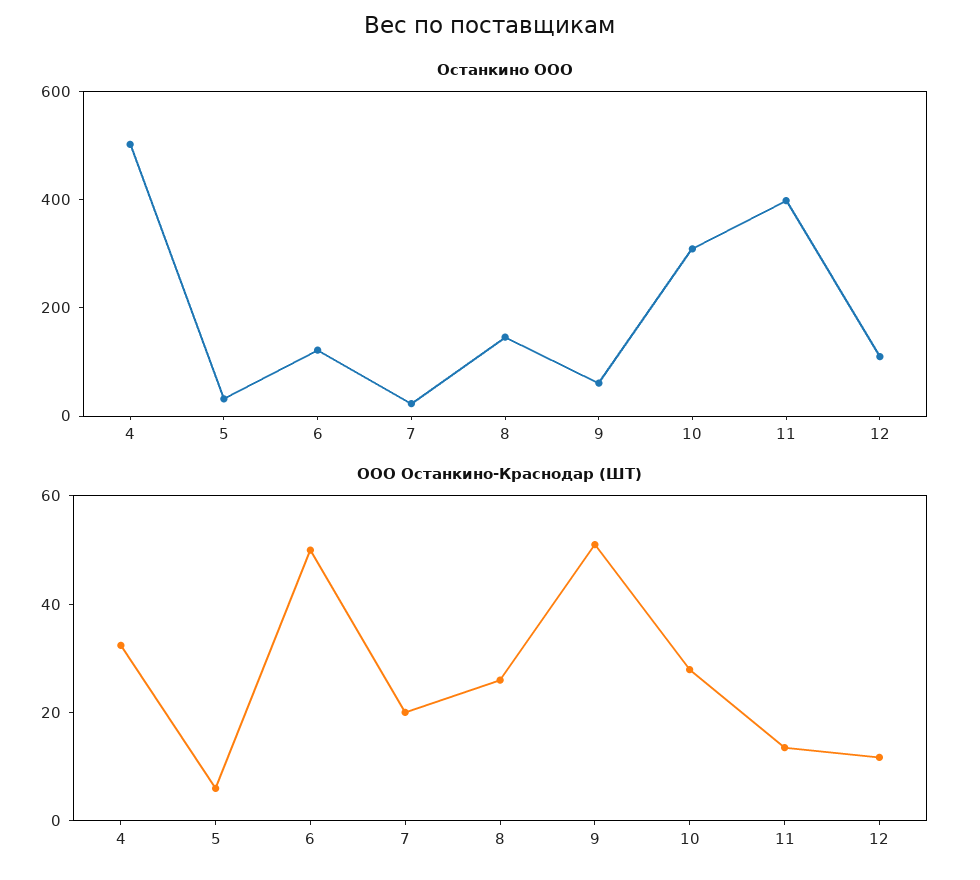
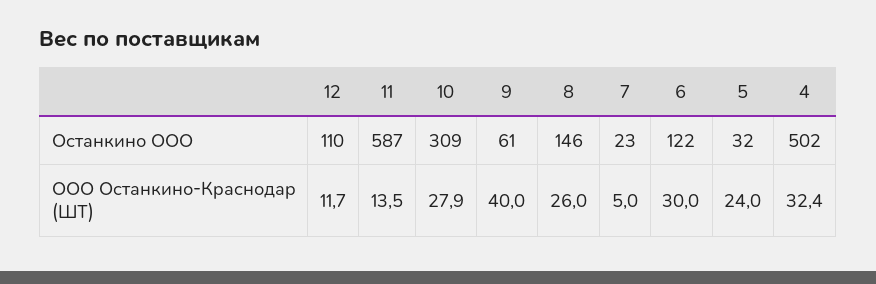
Останкино ООО, 11: 400 -> 587
ООО Останкино-Краснодар (ШТ), 5: 5 -> 24
ООО Останкино-Краснодар (ШТ), 6: 50 -> 30
ООО Останкино-Краснодар (ШТ), 7: 20 -> 5
ООО Останкино-Краснодар (ШТ), 9: 50 -> 40

